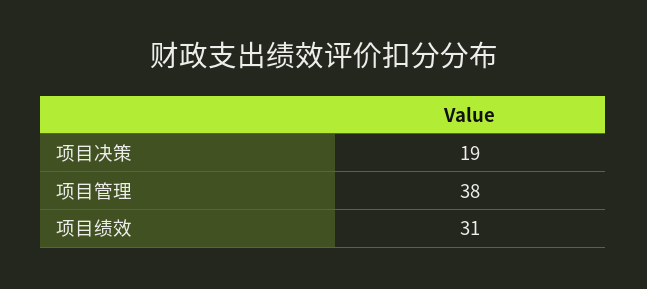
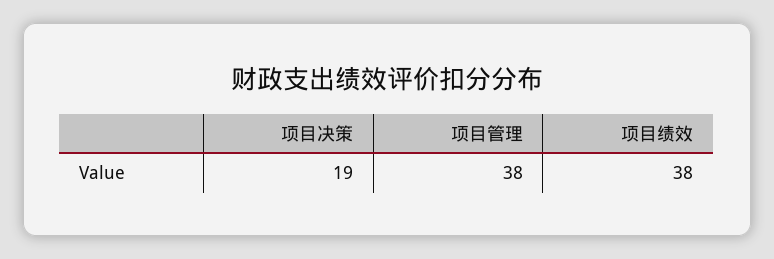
项目绩效: 31 -> 38

